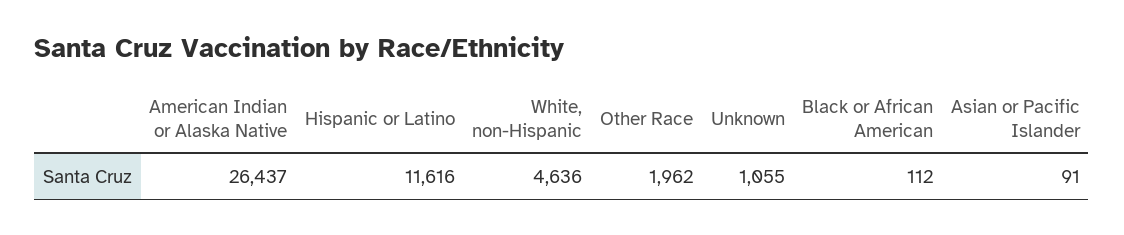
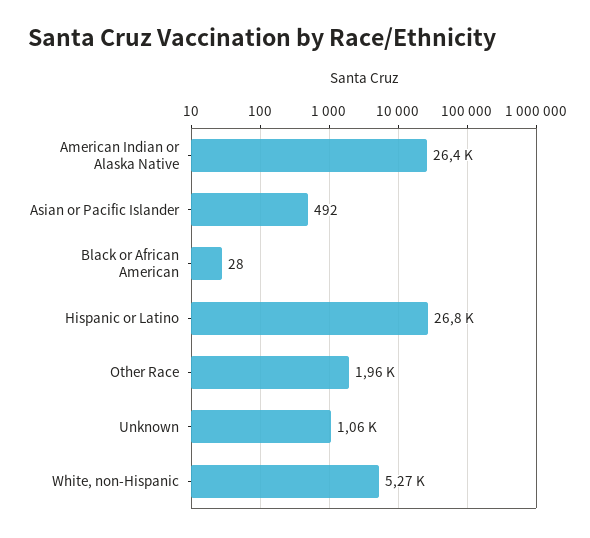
Hispanic or Latino: 11616 -> 26800
White, non-Hispanic: 4636 -> 5270
Black or African American: 112 -> 28
Asian or Pacific Islander: 91 -> 492

